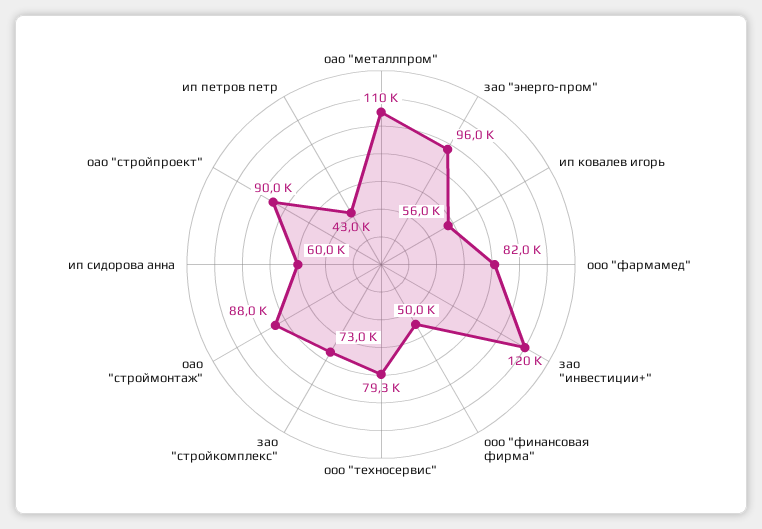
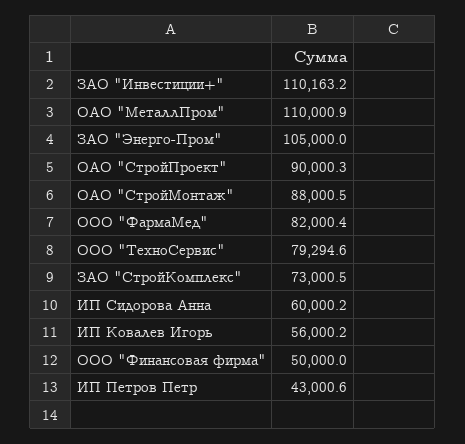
зао "энерго-пром": 96000 -> 105000
зао "инвестиции+": 120000 -> 110163.2

